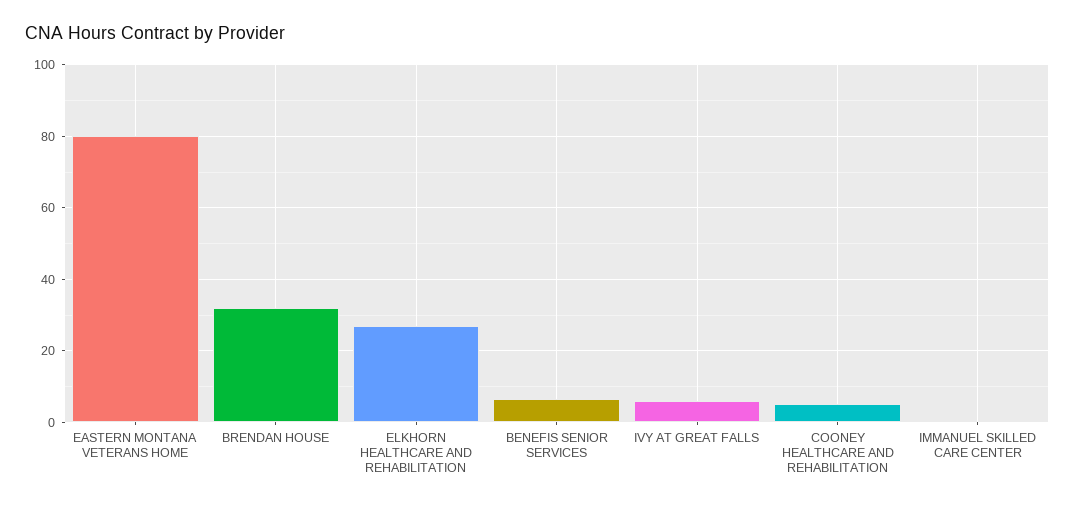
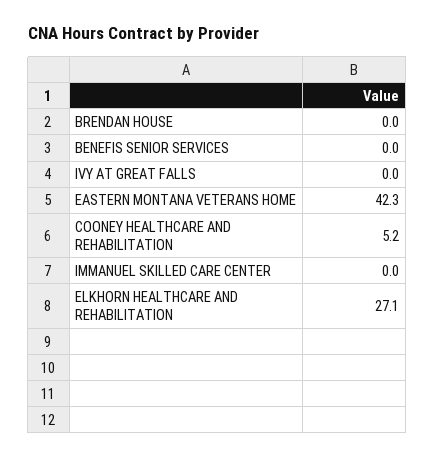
EASTERN MONTANA VETERANS HOME: 80 -> 42.3
BRENDAN HOUSE: 32 -> 0
BENEFIS SENIOR SERVICES: 6 -> 0
IVY AT GREAT FALLS: 6 -> 0

